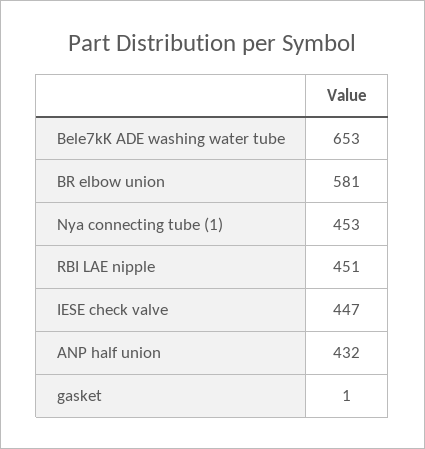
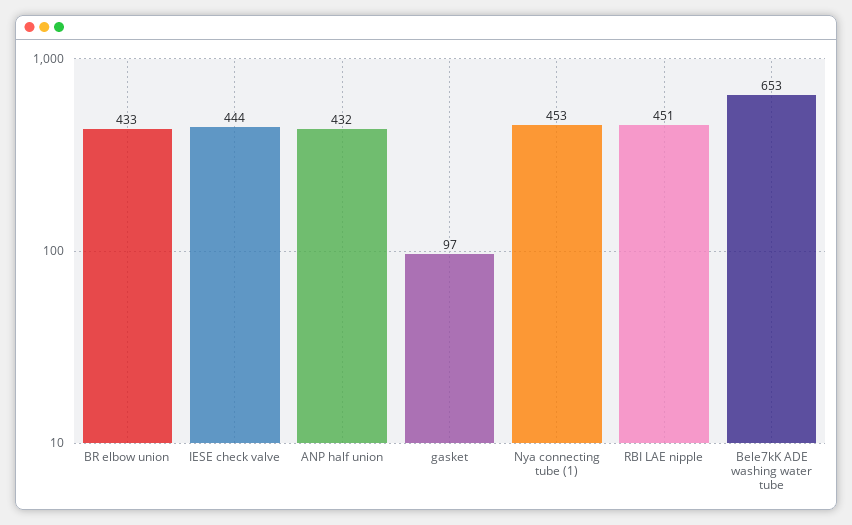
BR elbow union: 581 -> 433
IESE check valve: 447 -> 444
gasket: 1 -> 97

